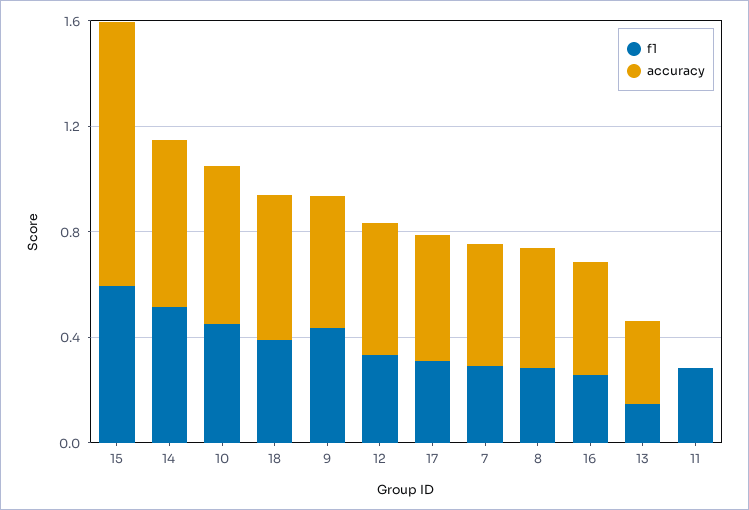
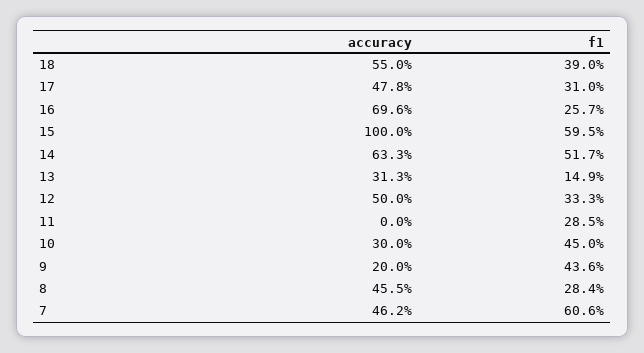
accuracy, 10: 0.6 -> 0.3
accuracy, 9: 0.5 -> 0.2
f1, 7: 0.3 -> 0.606
accuracy, 16: 0.4 -> 0.696

